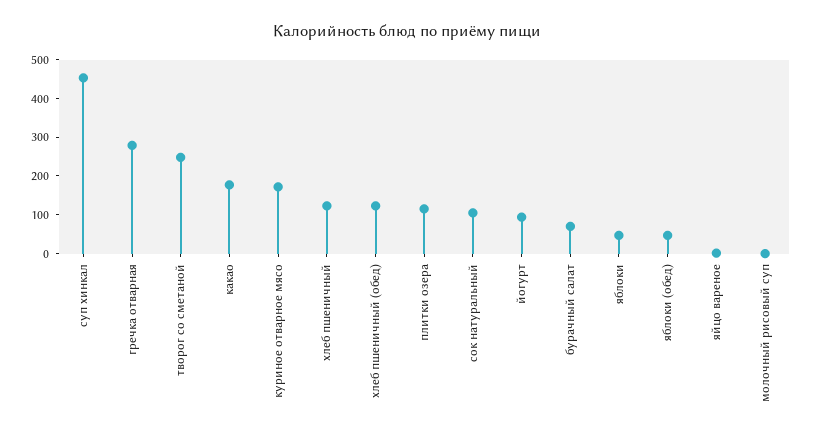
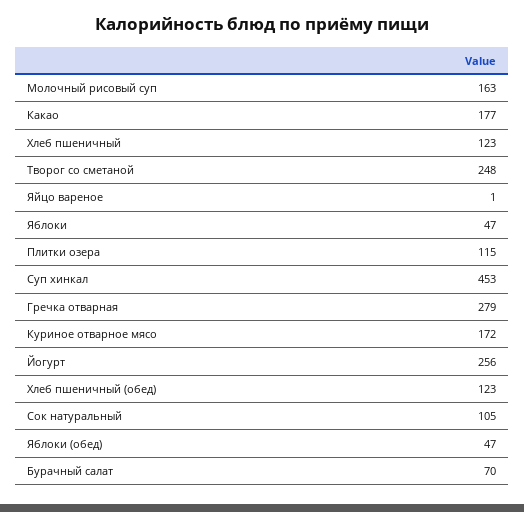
йогурт: 100 -> 256
молочный рисовый суп: 0 -> 163

